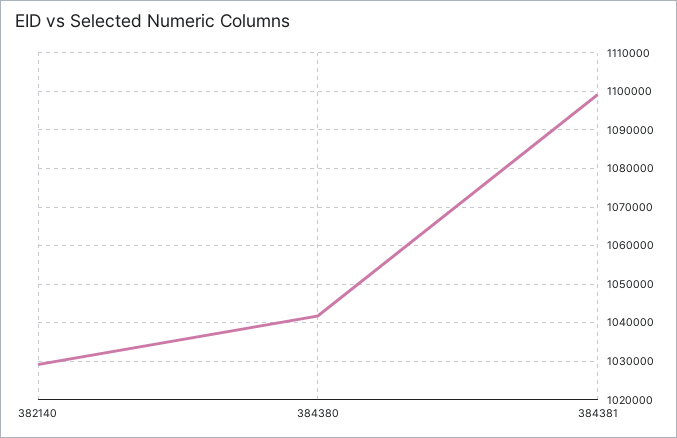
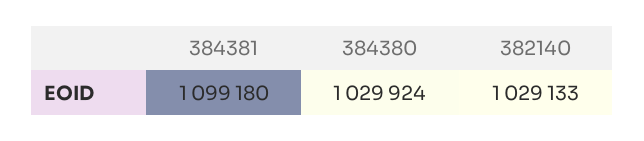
384380: 1042000 -> 1029924

